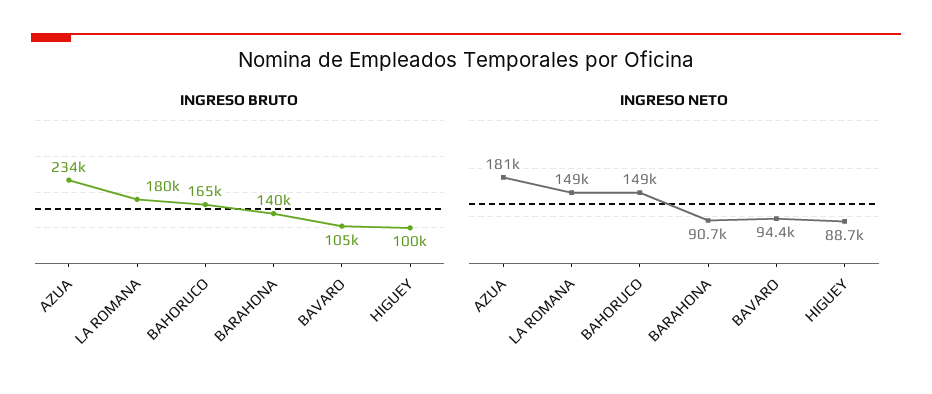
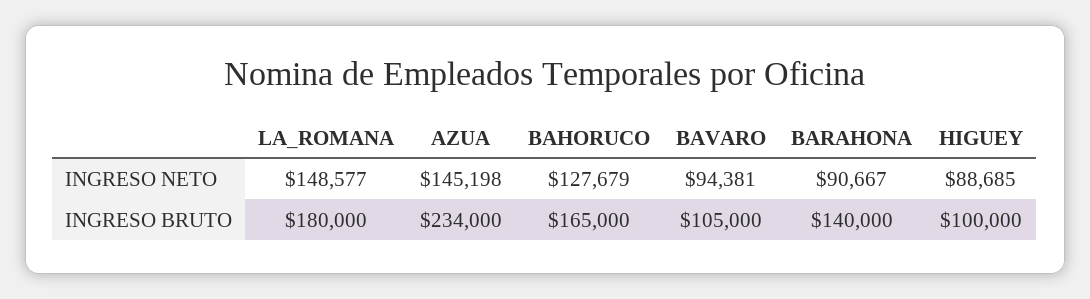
INGRESO NETO, AZUA: 181000 -> 145198
INGRESO NETO, BAHORUCO: 149000 -> 127679

